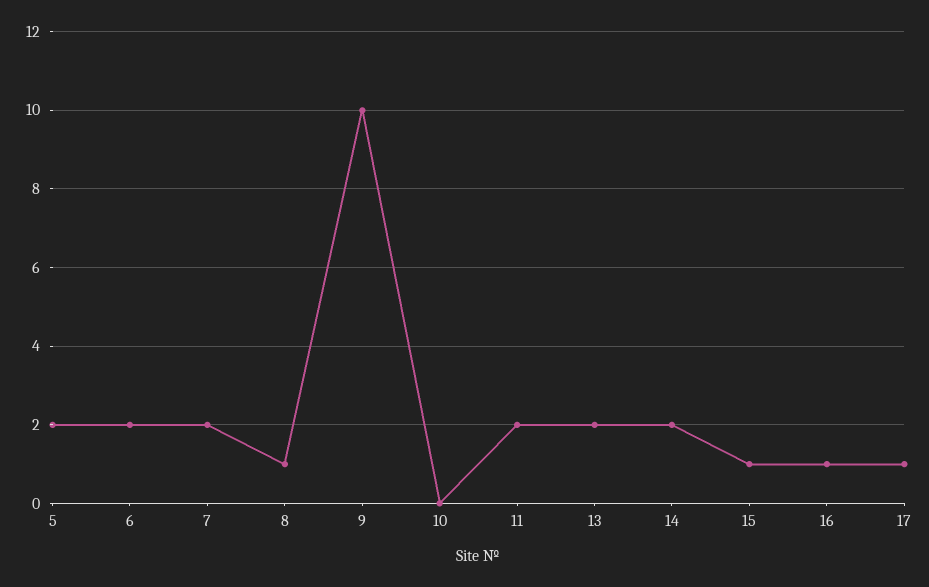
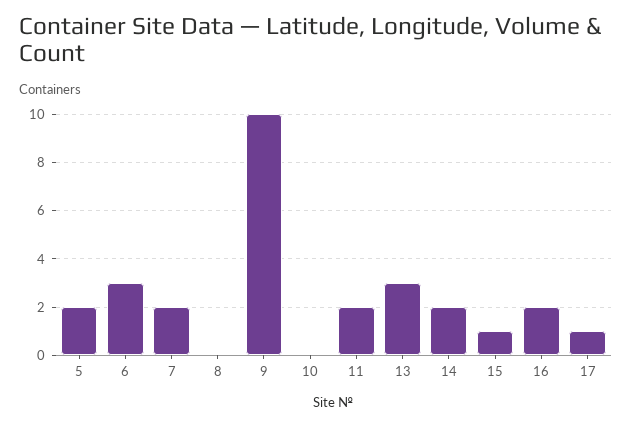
6: 2 -> 3
8: 1 -> 0
13: 2 -> 3
16: 1 -> 2

